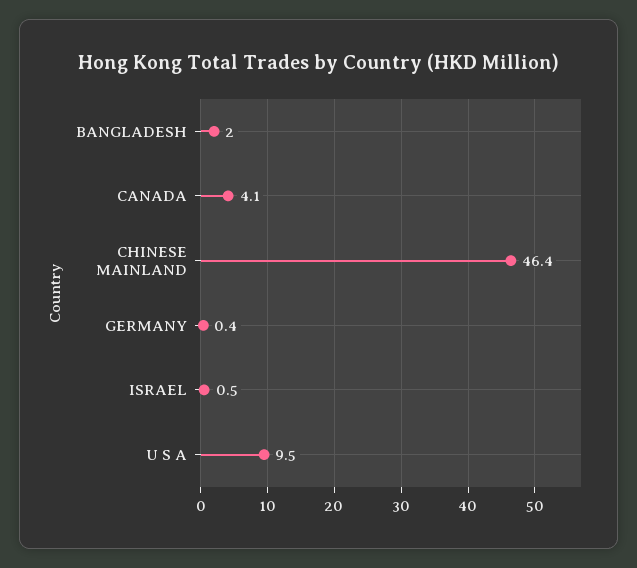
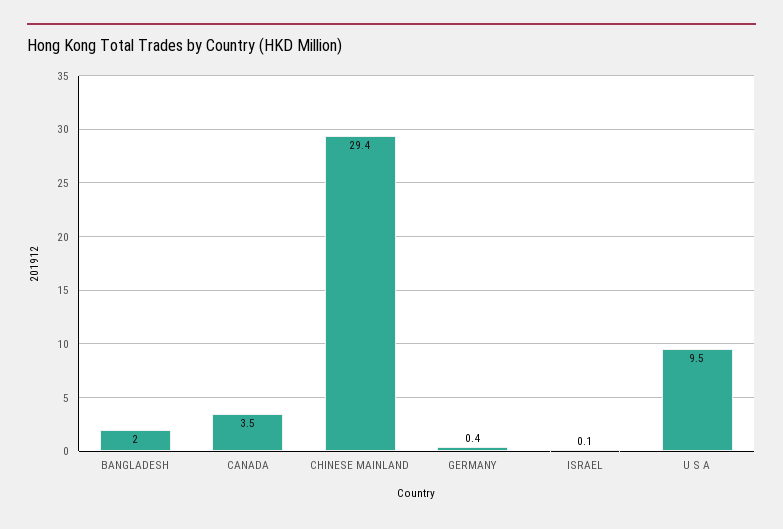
CANADA: 4.1 -> 3.5
CHINESE MAINLAND: 46.4 -> 29.4
ISRAEL: 0.5 -> 0.1

